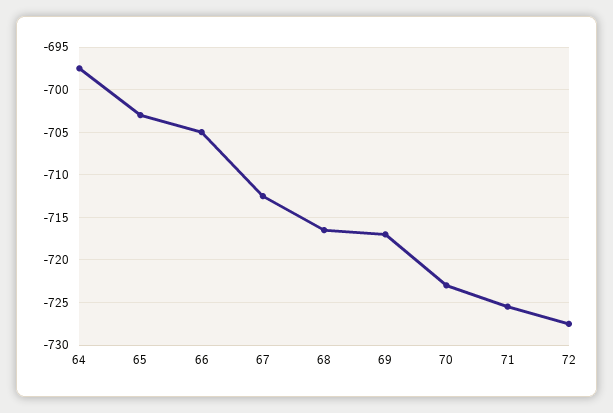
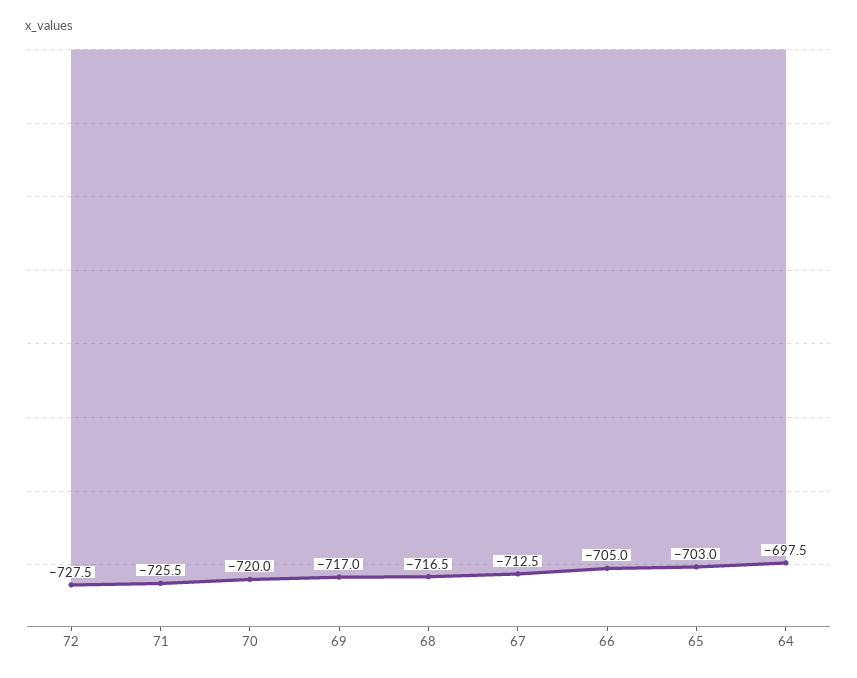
70: -723 -> -720

